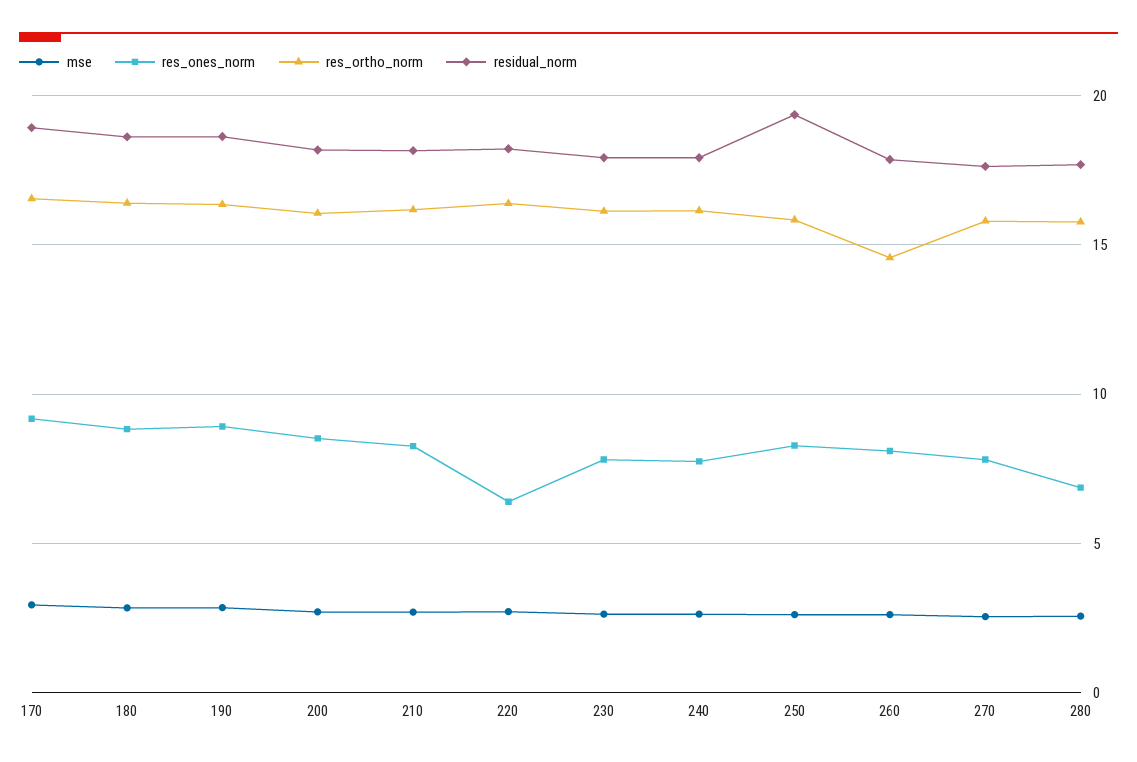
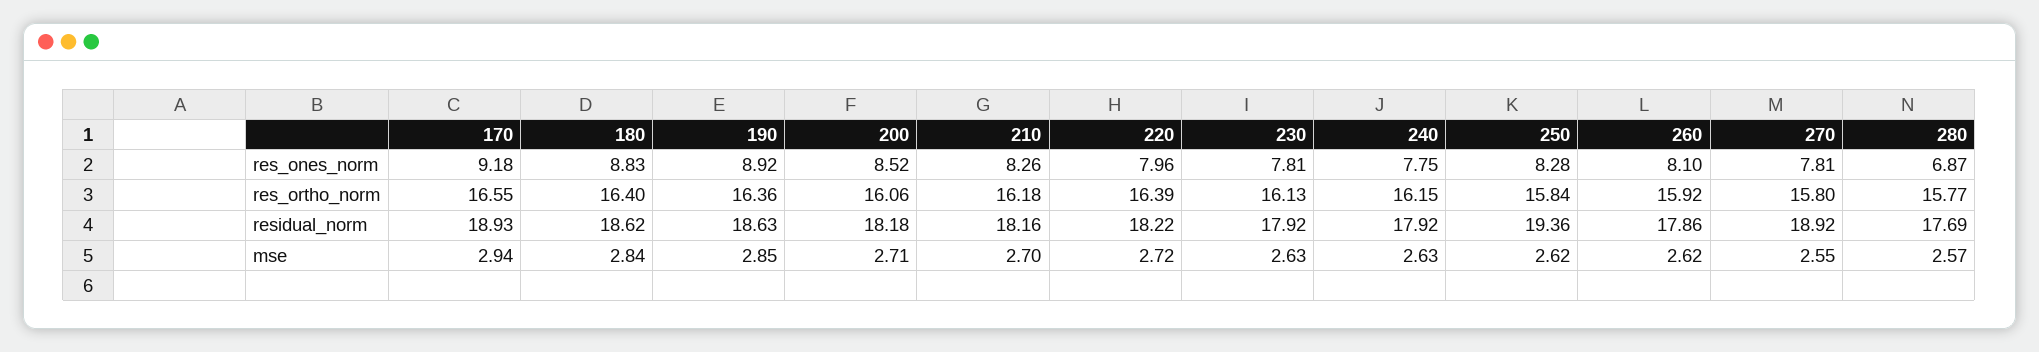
res_ones_norm, 220: 6.5 -> 7.96
res_ortho_norm, 260: 14.5 -> 15.92
residual_norm, 270: 17.5 -> 18.92

